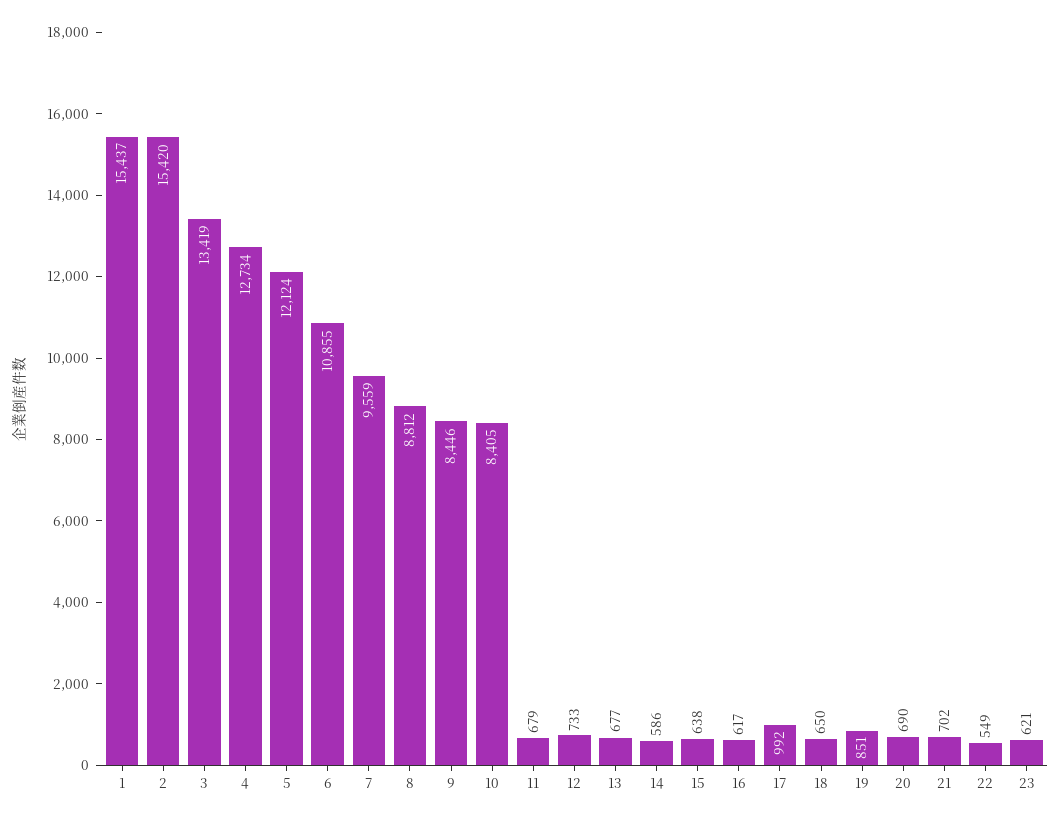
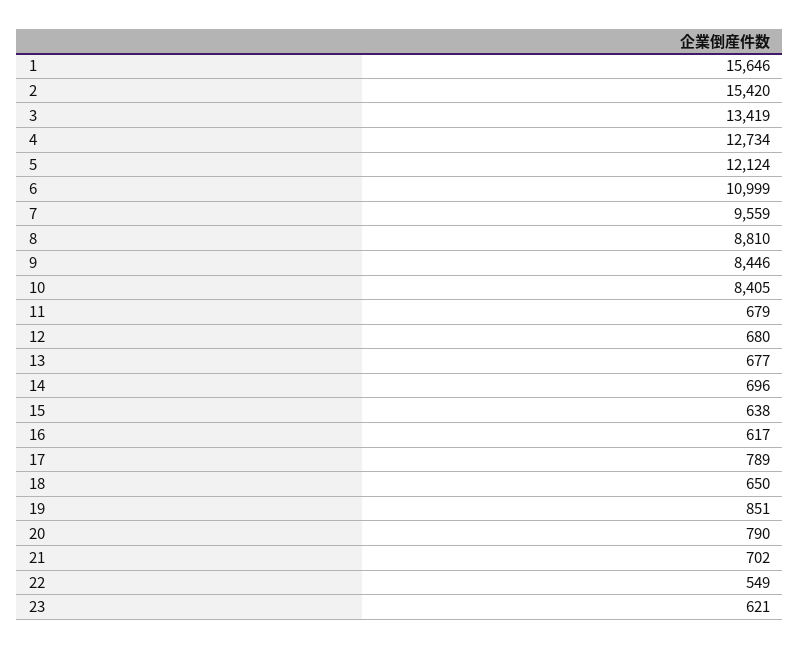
1: 15437 -> 15646
6: 10855 -> 10999
8: 8812 -> 8810
12: 733 -> 680
14: 586 -> 696
17: 992 -> 789
20: 690 -> 790

